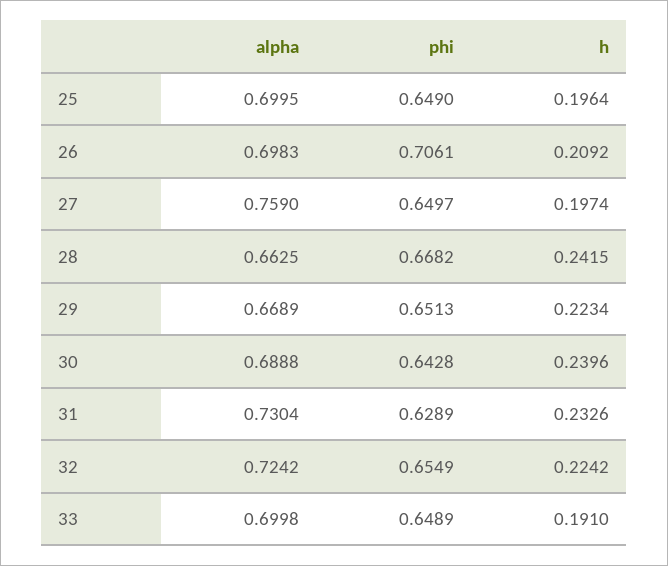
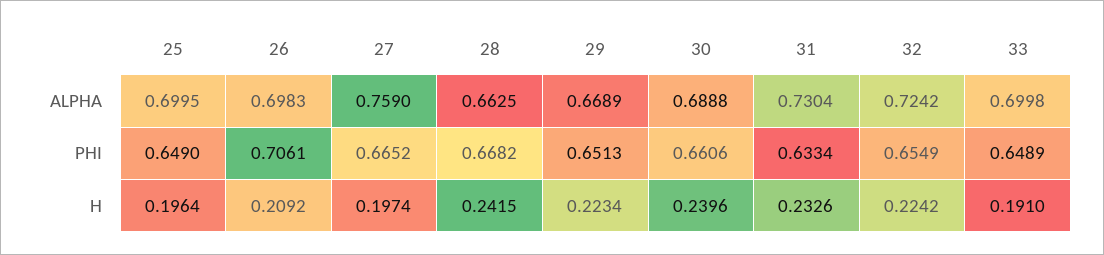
phi, 27: 0.6497 -> 0.6652
phi, 30: 0.6428 -> 0.6606
phi, 31: 0.6289 -> 0.6334

